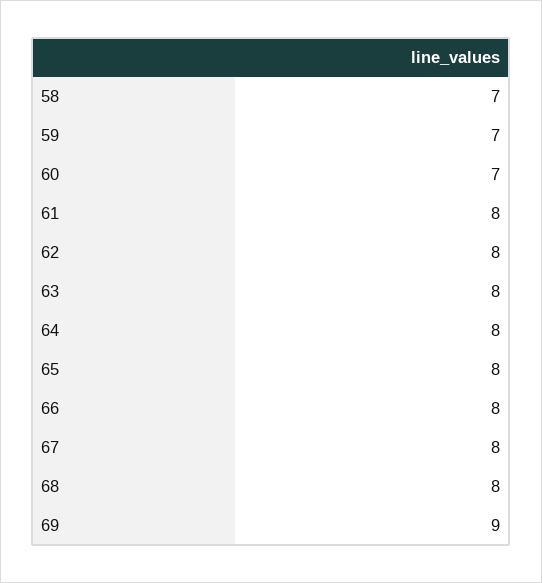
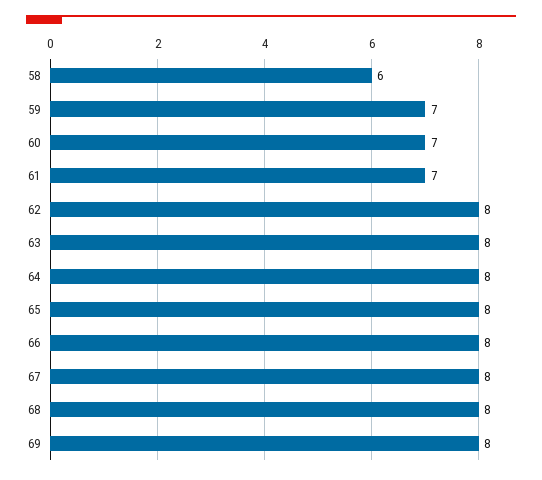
58: 7 -> 6
61: 8 -> 7
69: 9 -> 8

